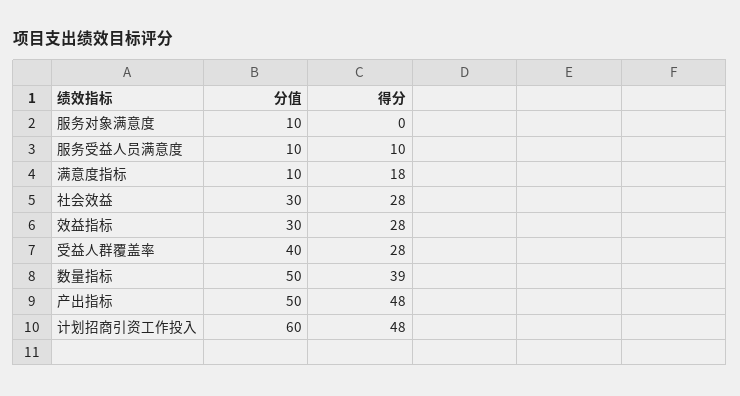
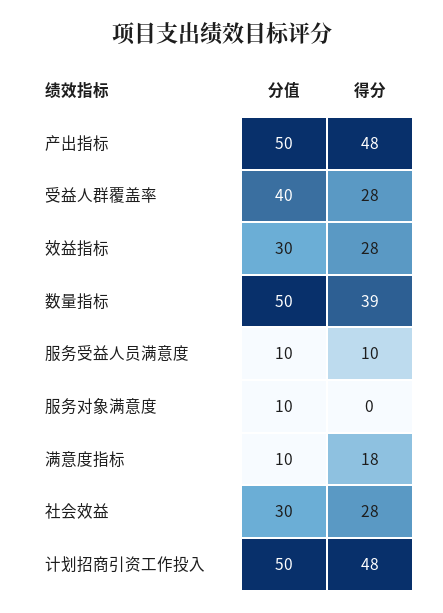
分值, 计划招商引资工作投入: 60 -> 50

